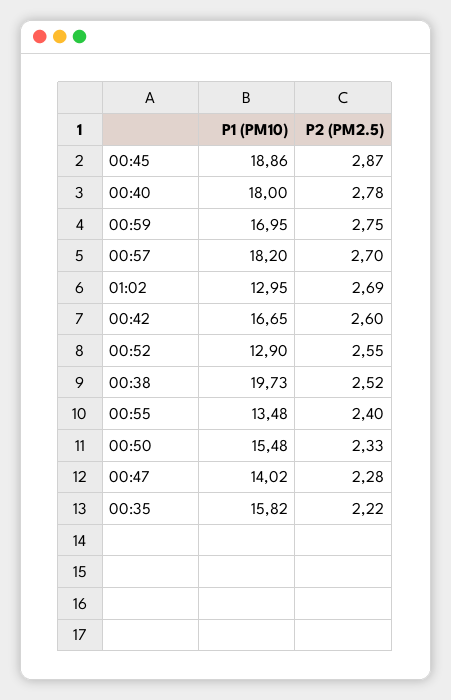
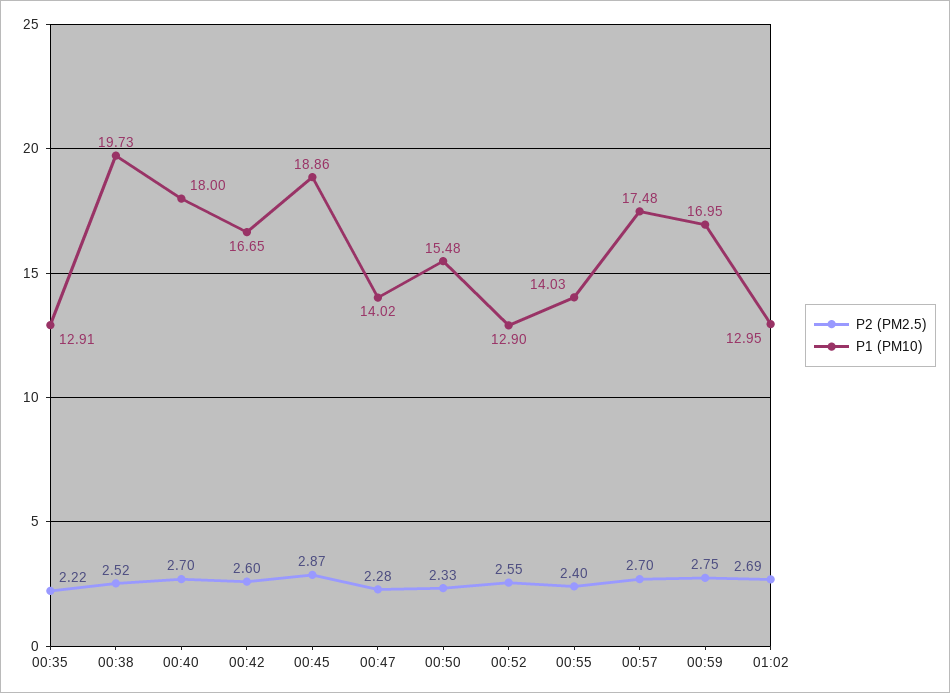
P2 (PM2.5), 00:40: 2.78 -> 2.7
P1 (PM10), 00:57: 18.2 -> 17.48
P1 (PM10), 00:55: 13.48 -> 14.03
P1 (PM10), 00:35: 15.82 -> 12.91

